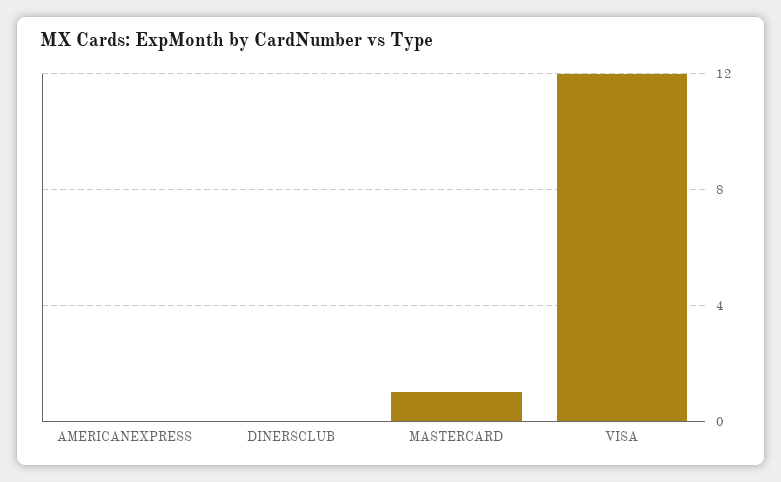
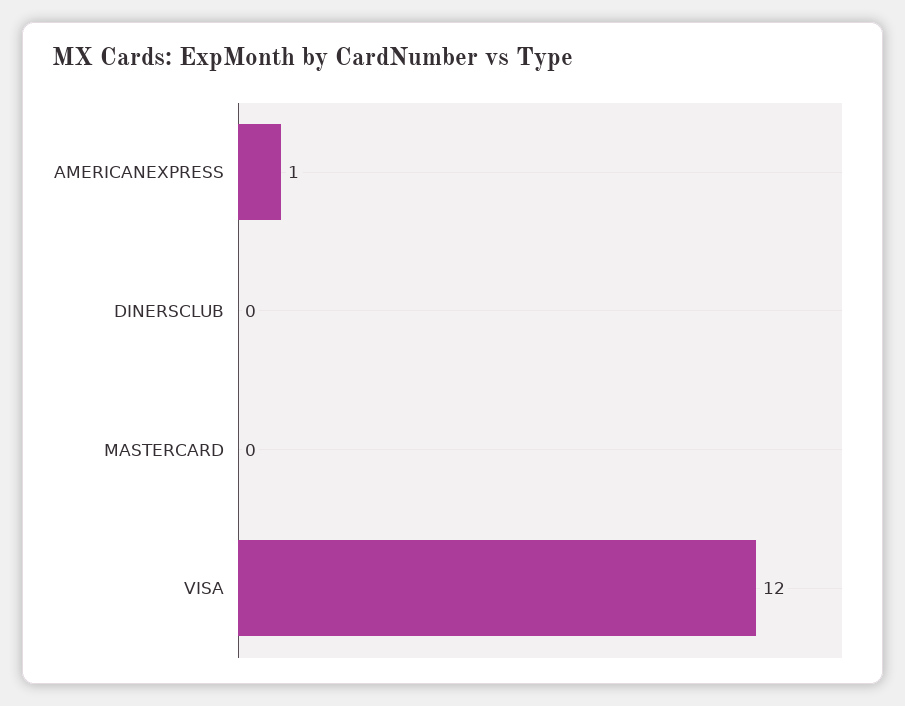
AMERICANEXPRESS: 0 -> 1
MASTERCARD: 1 -> 0

